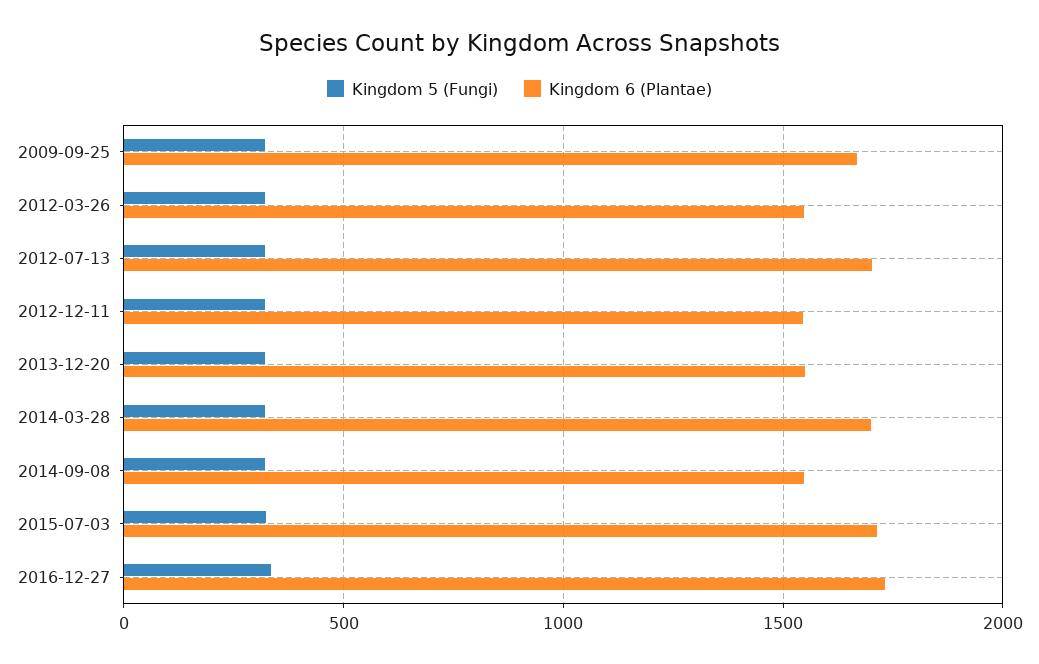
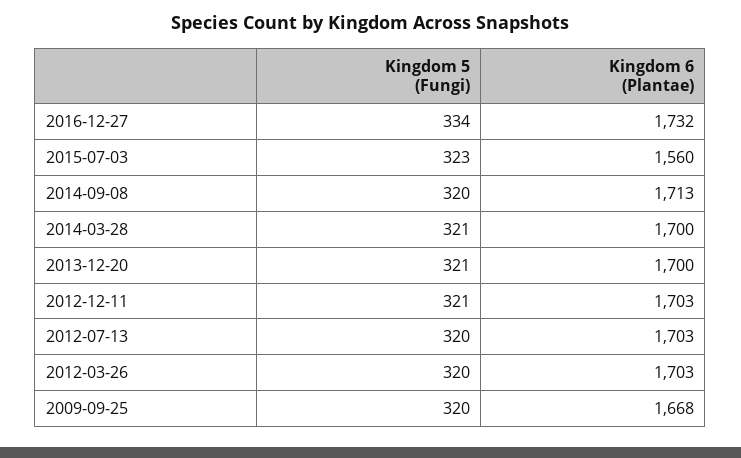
Kingdom 6 (Plantae), 2012-03-26: 1550 -> 1703
Kingdom 6 (Plantae), 2012-12-11: 1550 -> 1703
Kingdom 6 (Plantae), 2013-12-20: 1550 -> 1700
Kingdom 6 (Plantae), 2014-09-08: 1550 -> 1713
Kingdom 6 (Plantae), 2015-07-03: 1700 -> 1560

